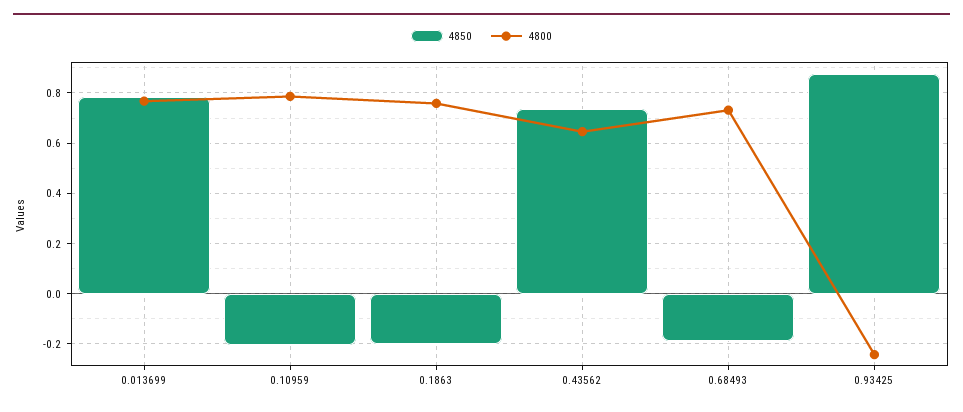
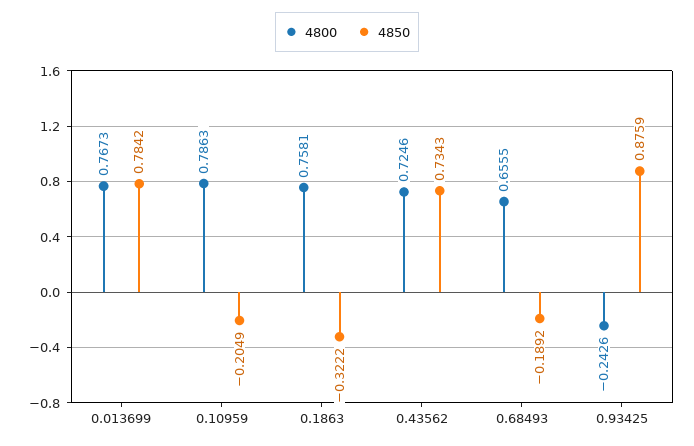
4850, 0.1863: -0.2 -> -0.3222
4800, 0.43562: 0.65 -> 0.7246
4800, 0.68493: 0.725 -> 0.6555

